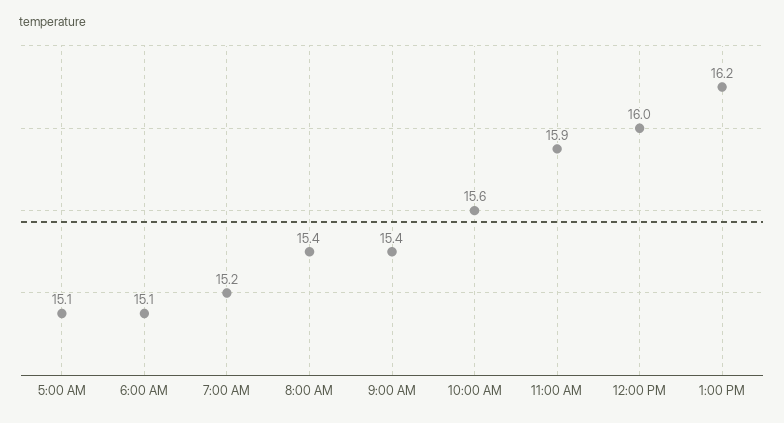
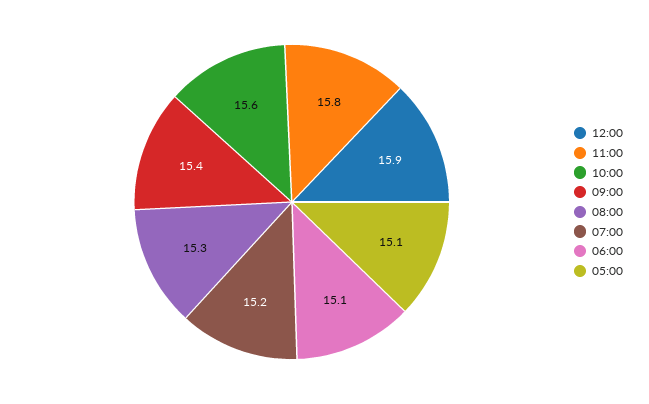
8:00 AM: 15.4 -> 15.3
11:00 AM: 15.9 -> 15.8
12:00 PM: 16 -> 15.9
1:00 PM: 16.2 -> none

